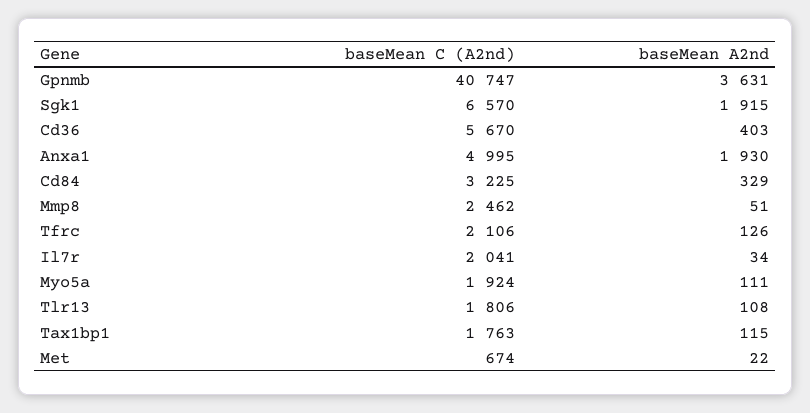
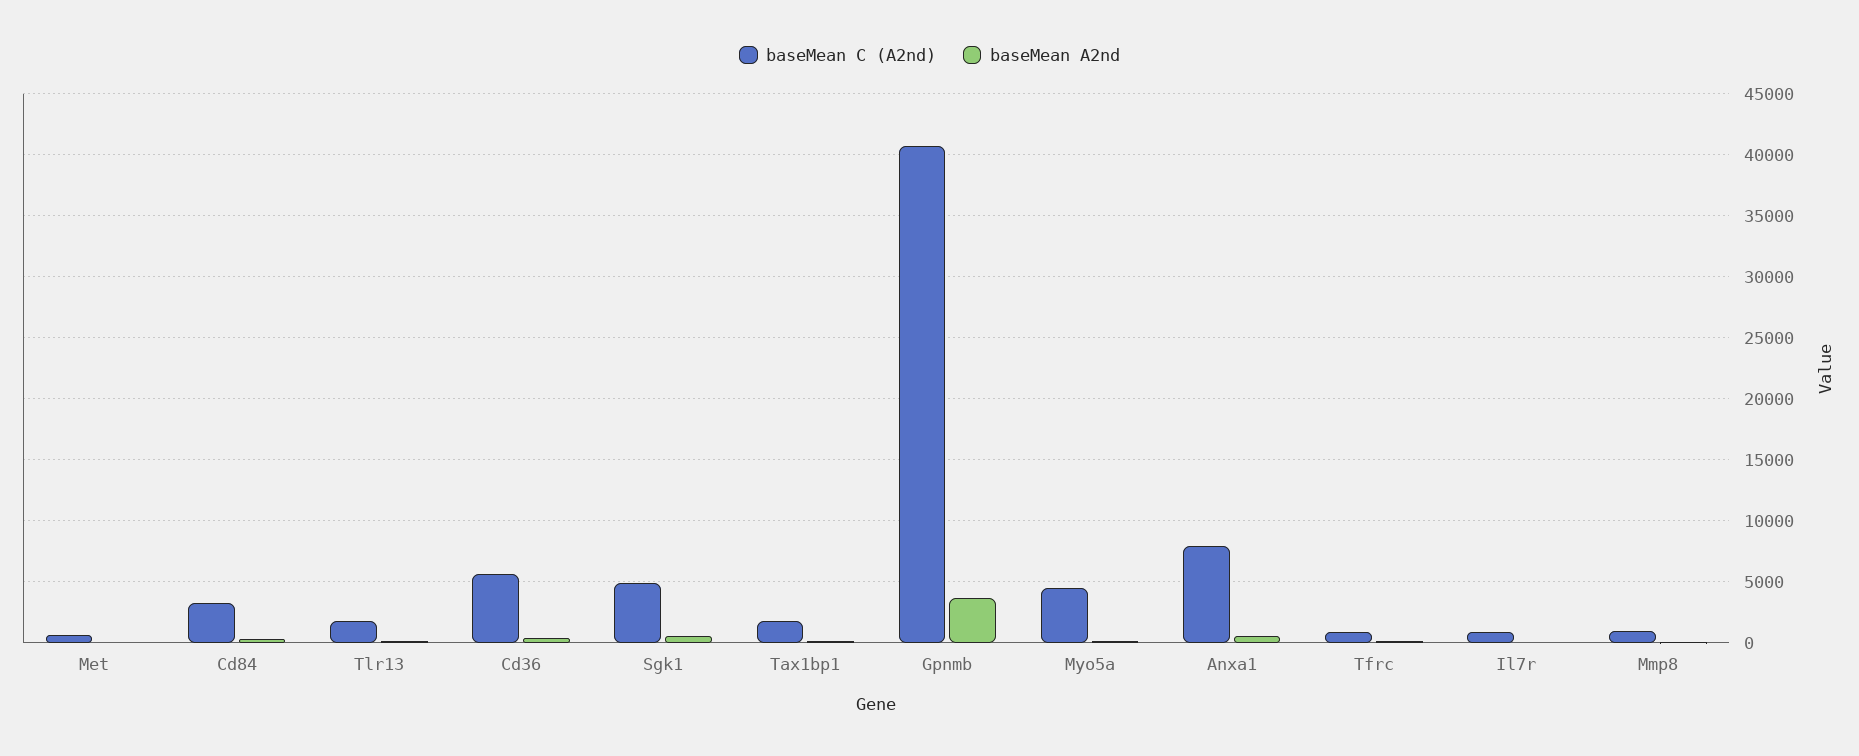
baseMean C (A2nd), Sgk1: 6570 -> 5000
baseMean A2nd, Sgk1: 1915 -> 500
baseMean C (A2nd), Anxa1: 4995 -> 8000
baseMean A2nd, Anxa1: 1930 -> 500
baseMean C (A2nd), Mmp8: 2462 -> 1000
baseMean C (A2nd), Tfrc: 2106 -> 1000
baseMean C (A2nd), Il7r: 2041 -> 1000
baseMean C (A2nd), Myo5a: 1924 -> 4500

